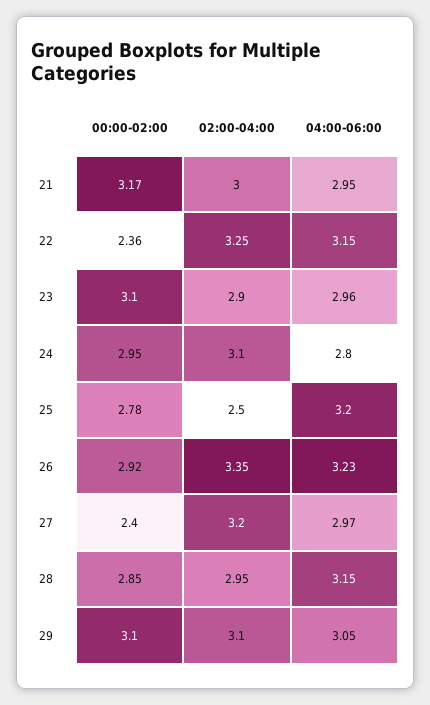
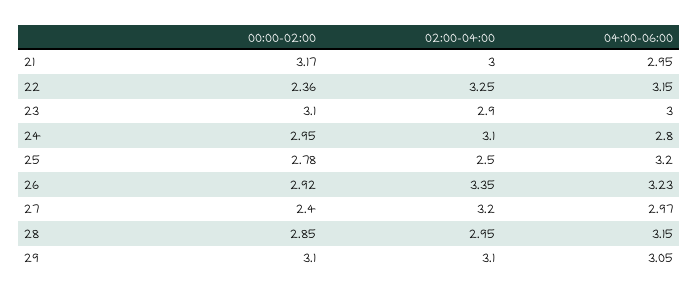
04:00-06:00, 23: 2.96 -> 3

